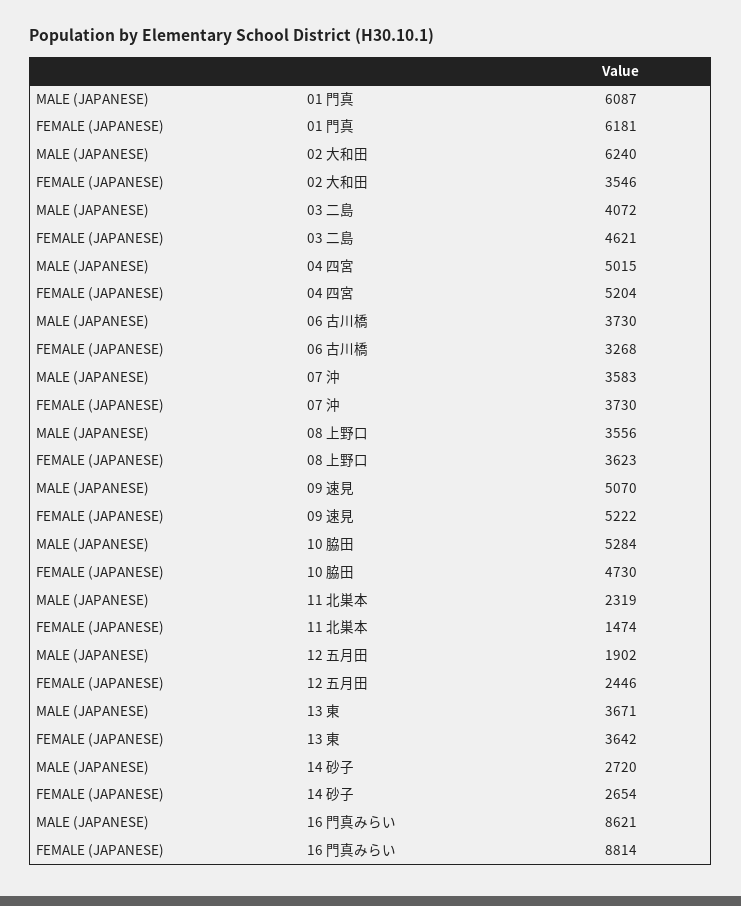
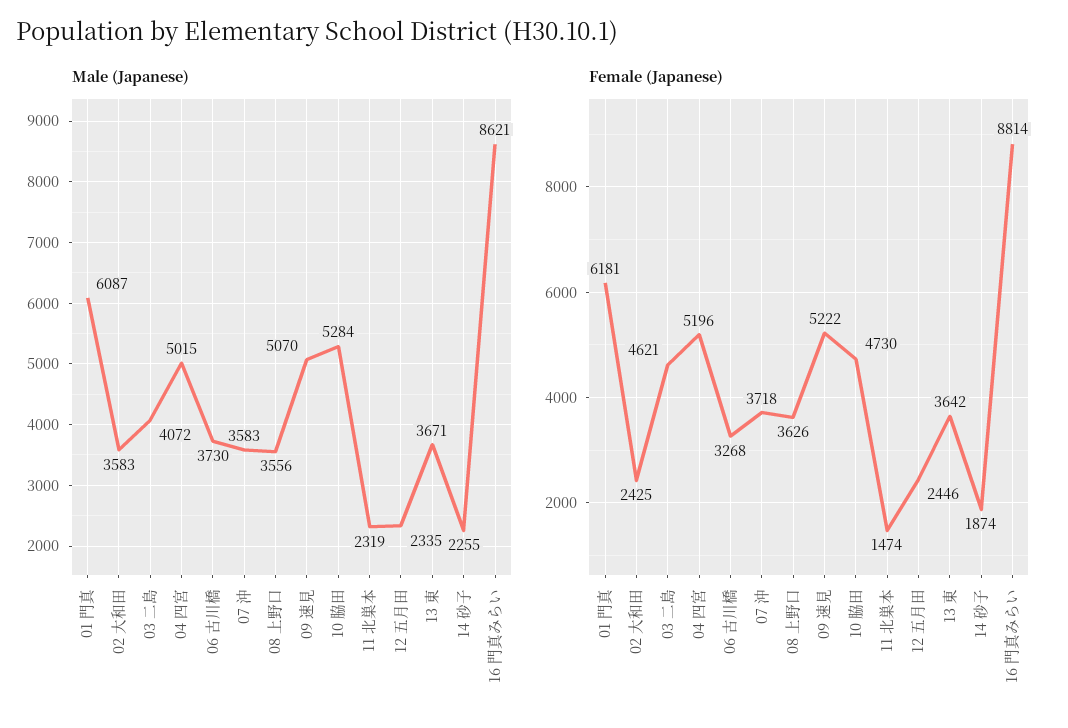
MALE (JAPANESE), 02 大和田: 6240 -> 3583
FEMALE (JAPANESE), 02 大和田: 3546 -> 2425
FEMALE (JAPANESE), 04 四宮: 5204 -> 5196
FEMALE (JAPANESE), 07 沖: 3730 -> 3718
FEMALE (JAPANESE), 08 上野口: 3623 -> 3626
MALE (JAPANESE), 12 五月田: 1902 -> 2335
MALE (JAPANESE), 14 砂子: 2720 -> 2255
FEMALE (JAPANESE), 14 砂子: 2654 -> 1874

